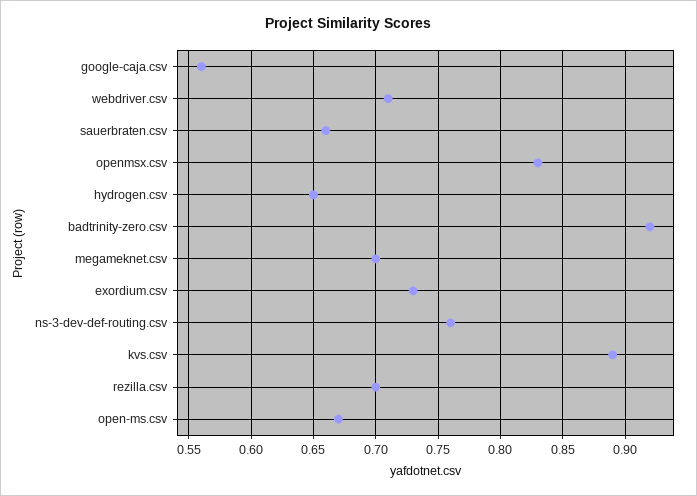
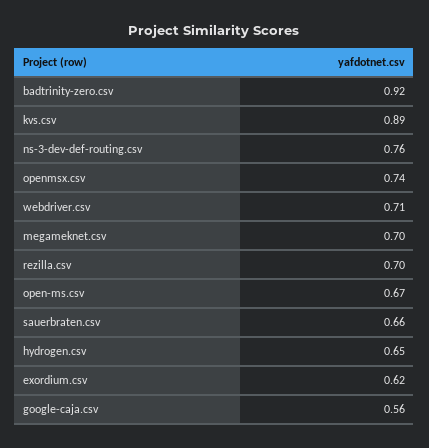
openmsx.csv: 0.83 -> 0.74
exordium.csv: 0.73 -> 0.62

